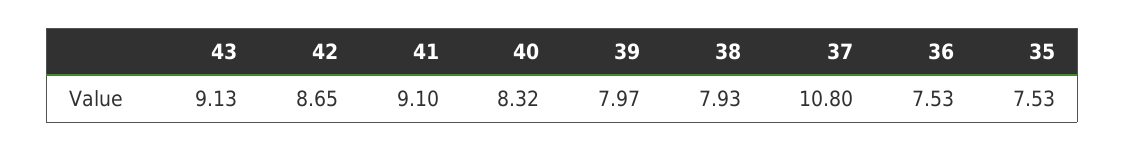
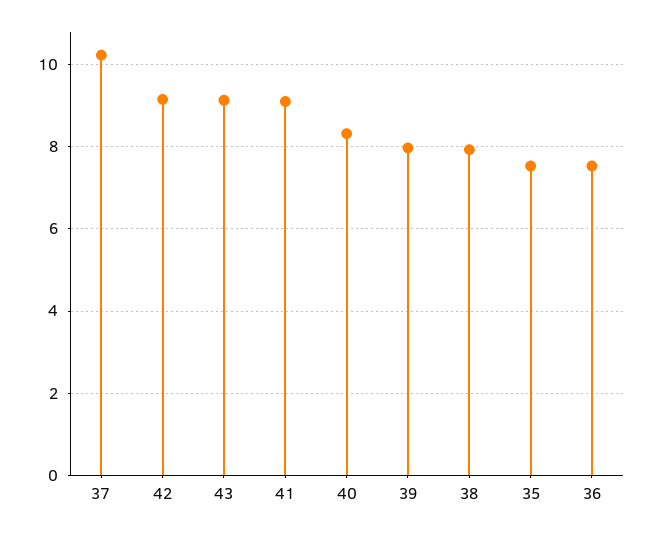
42: 8.65 -> 9.2
37: 10.8 -> 10.2

